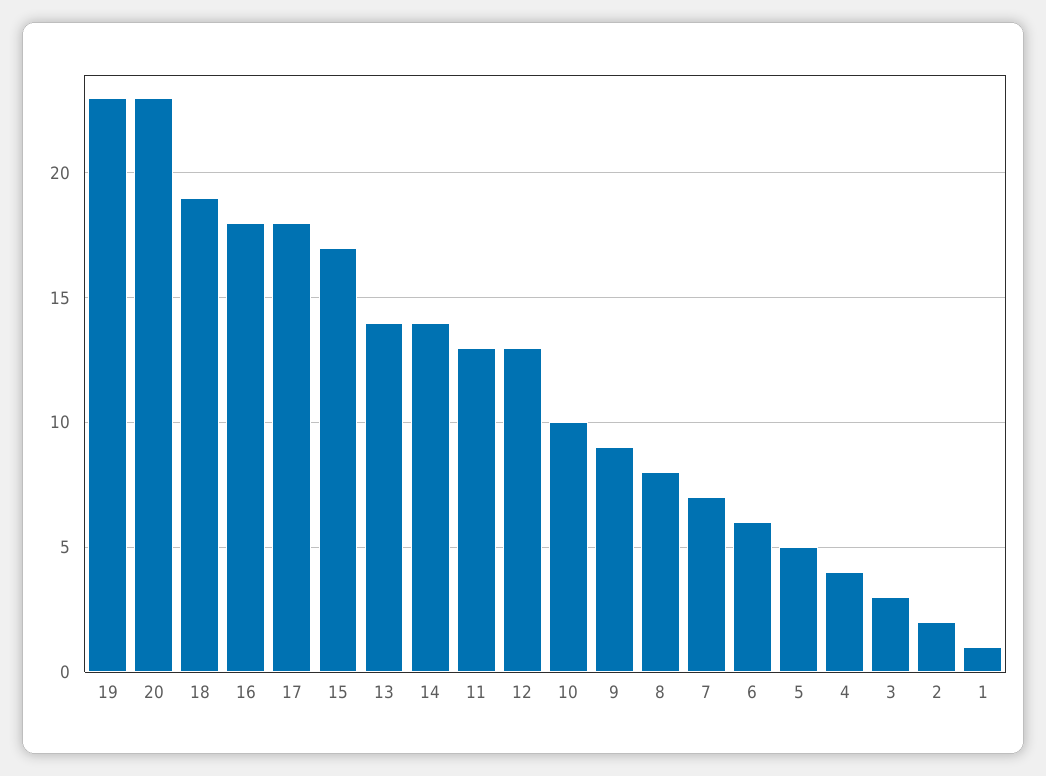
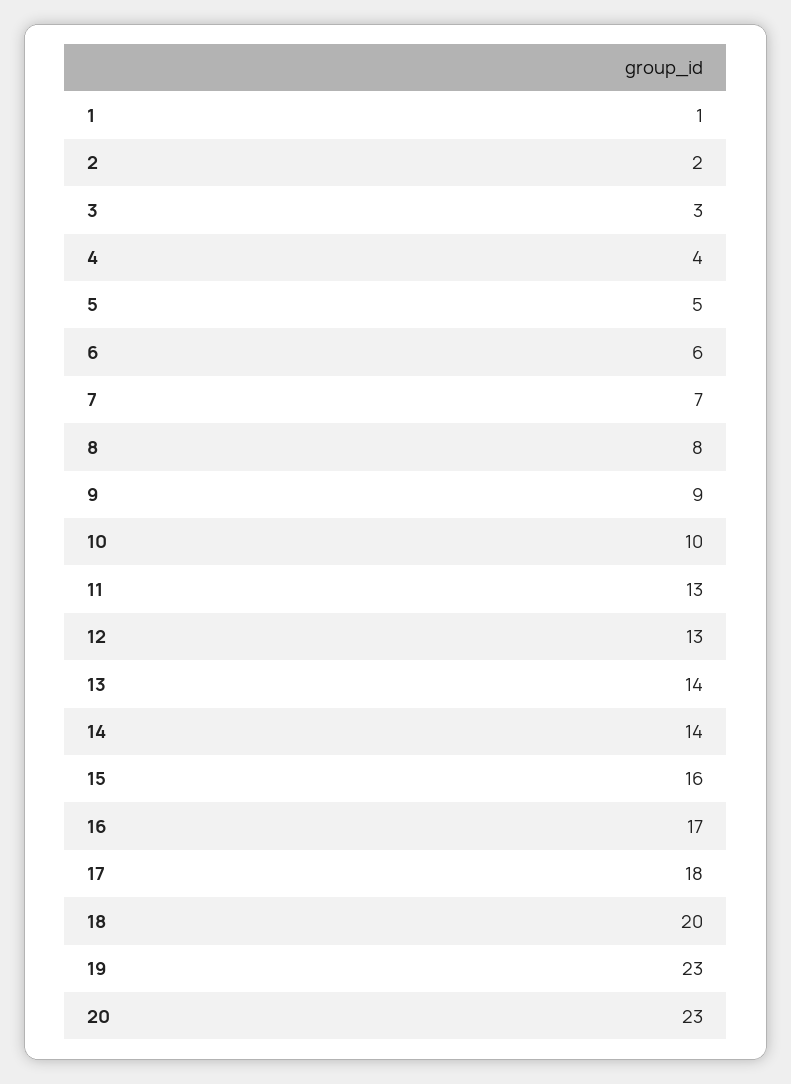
18: 19 -> 20
16: 18 -> 17
15: 17 -> 16

